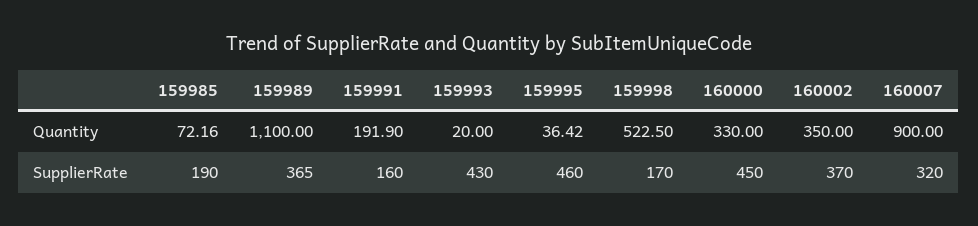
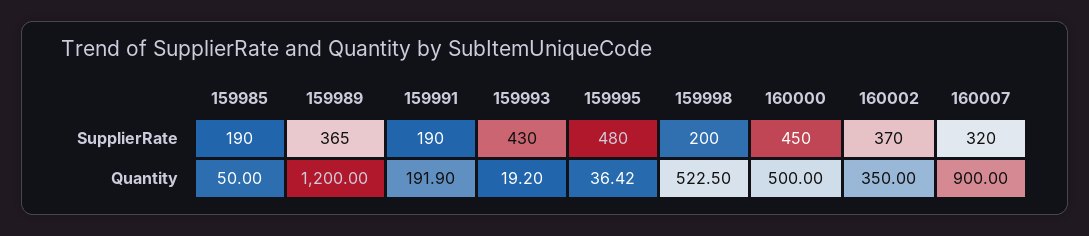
159985, Quantity: 72.16 -> 50
159989, Quantity: 1100 -> 1200
159993, Quantity: 20 -> 19.2
160000, Quantity: 330 -> 500
159991, SupplierRate: 160 -> 190
159995, SupplierRate: 460 -> 480
159998, SupplierRate: 170 -> 200

